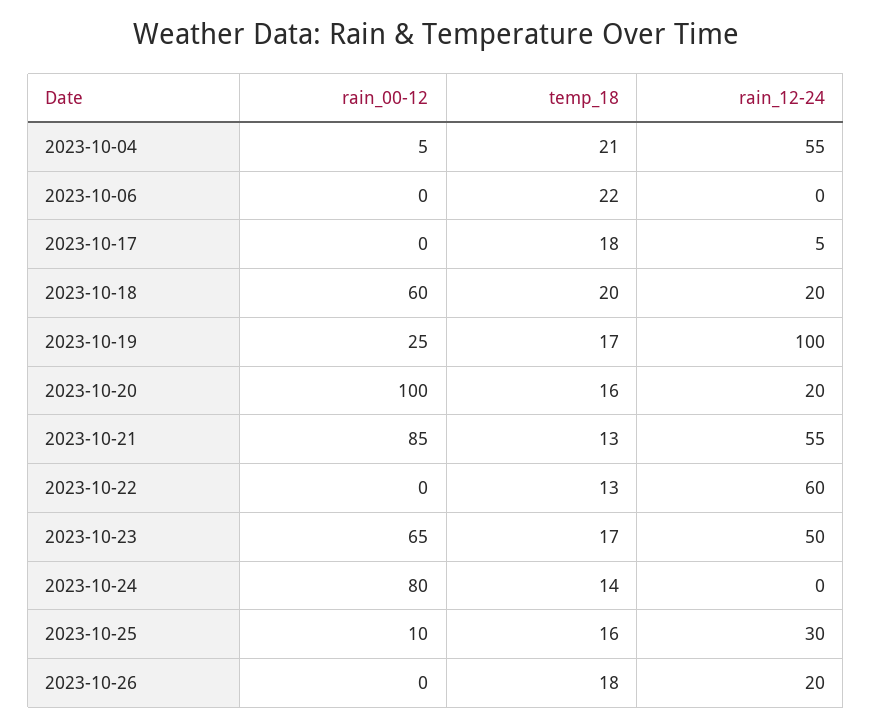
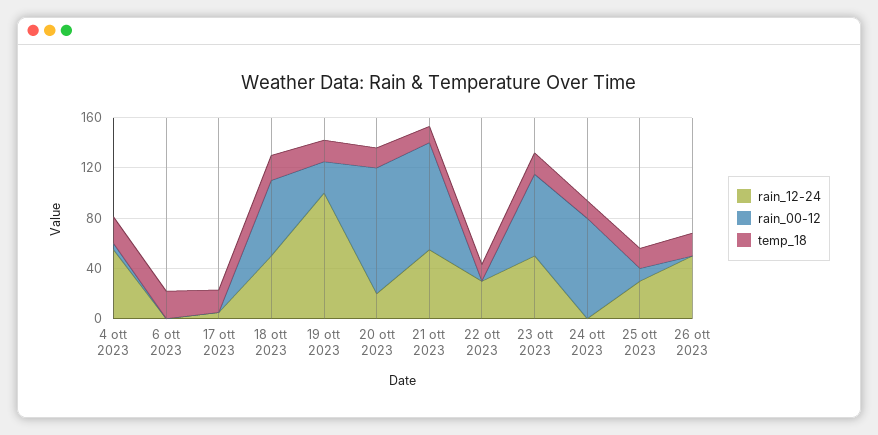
rain_12-24, 2023-10-18: 20 -> 50
rain_12-24, 2023-10-22: 60 -> 30
rain_12-24, 2023-10-26: 20 -> 50

